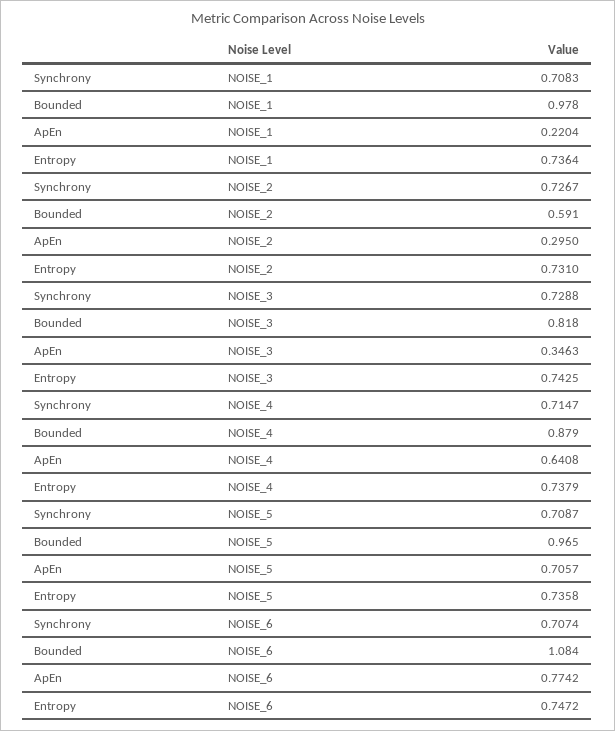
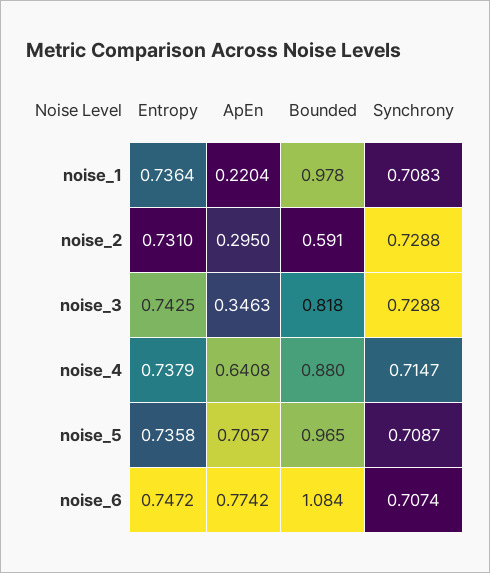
Synchrony, NOISE_2: 0.7267 -> 0.7288
Bounded, NOISE_4: 0.879 -> 0.88

